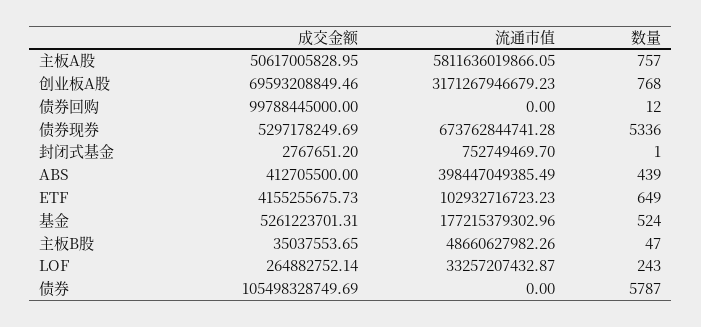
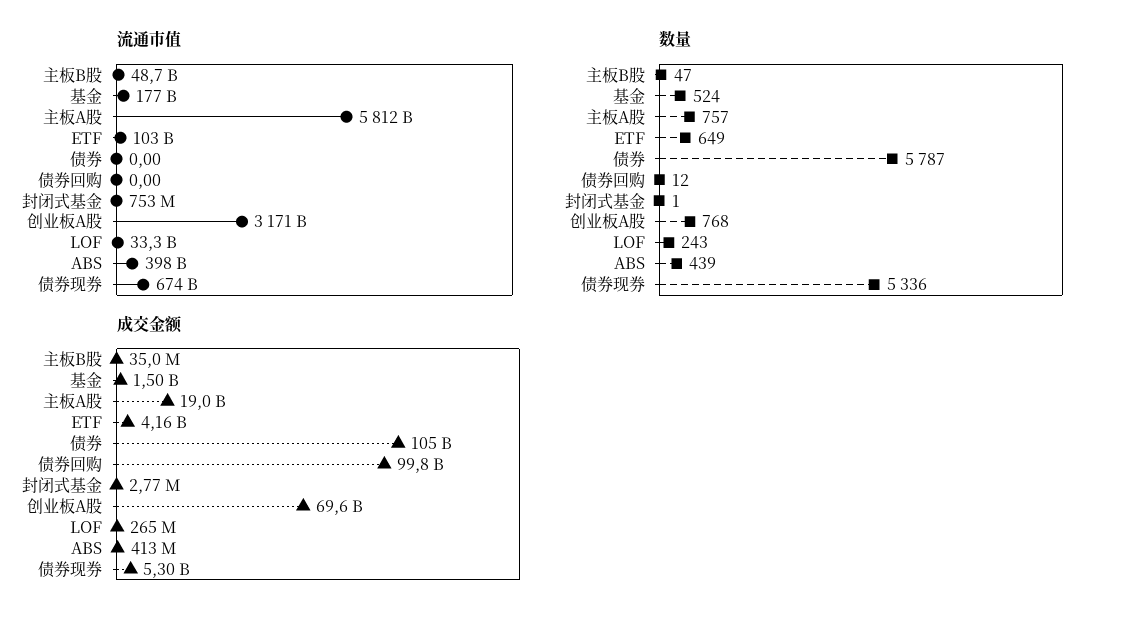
成交金额, 主板A股: 50617005828.95 -> 19000000000
成交金额, 基金: 5261223701.31 -> 1500000000

